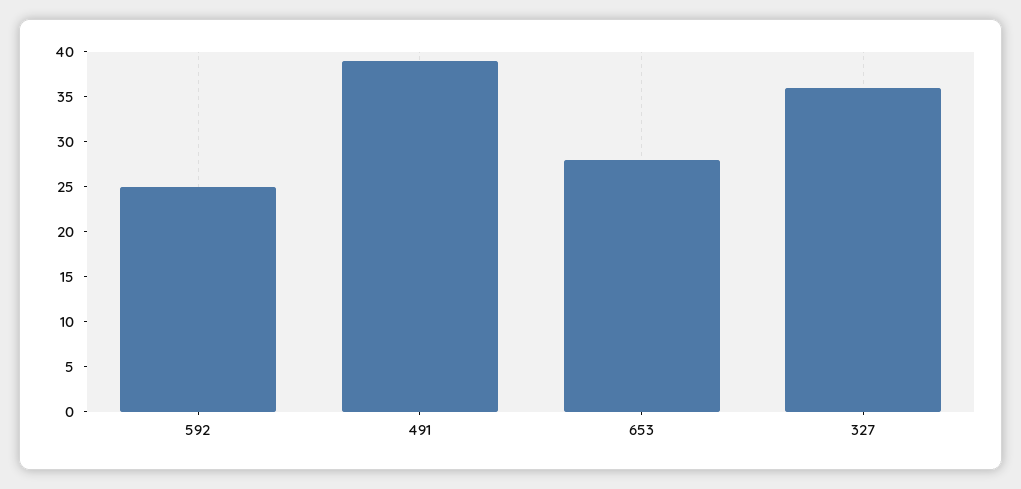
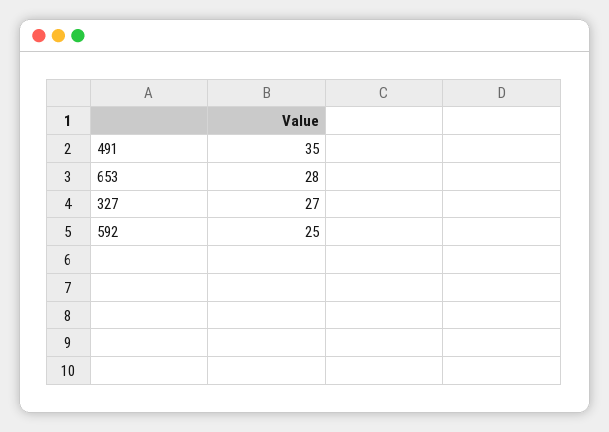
491: 39 -> 35
327: 36 -> 27

